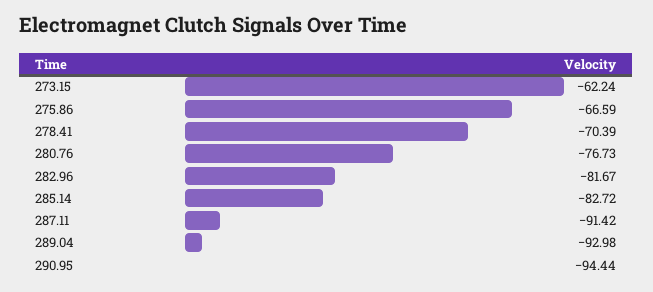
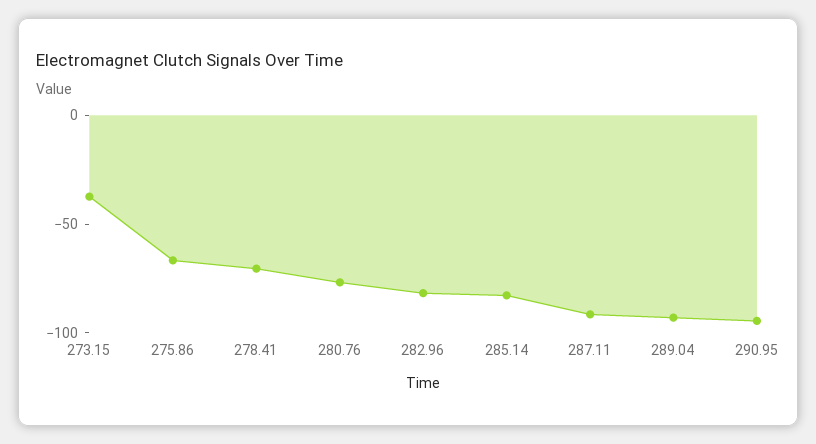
273.15: -62.24 -> -40

